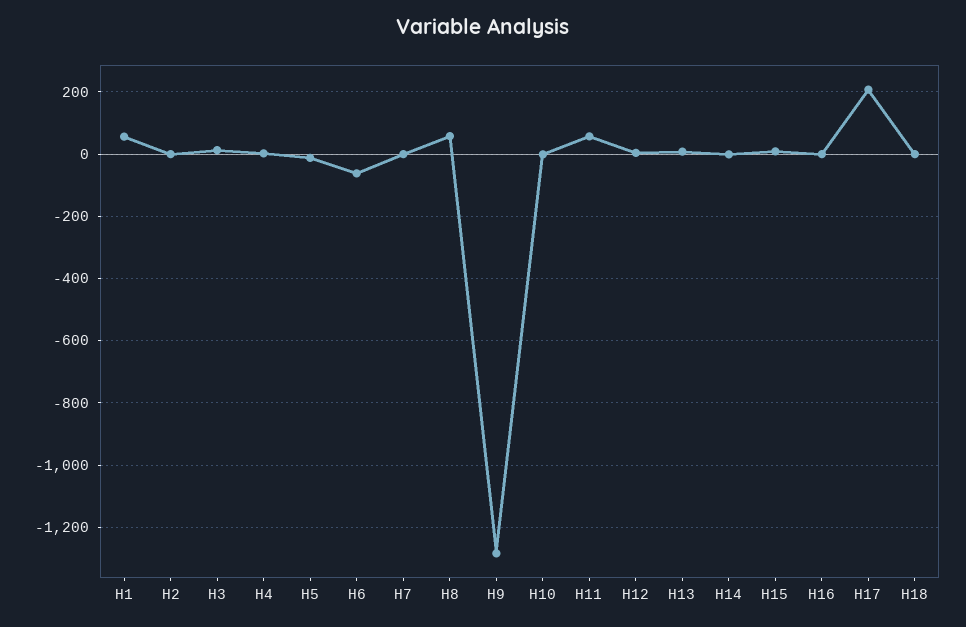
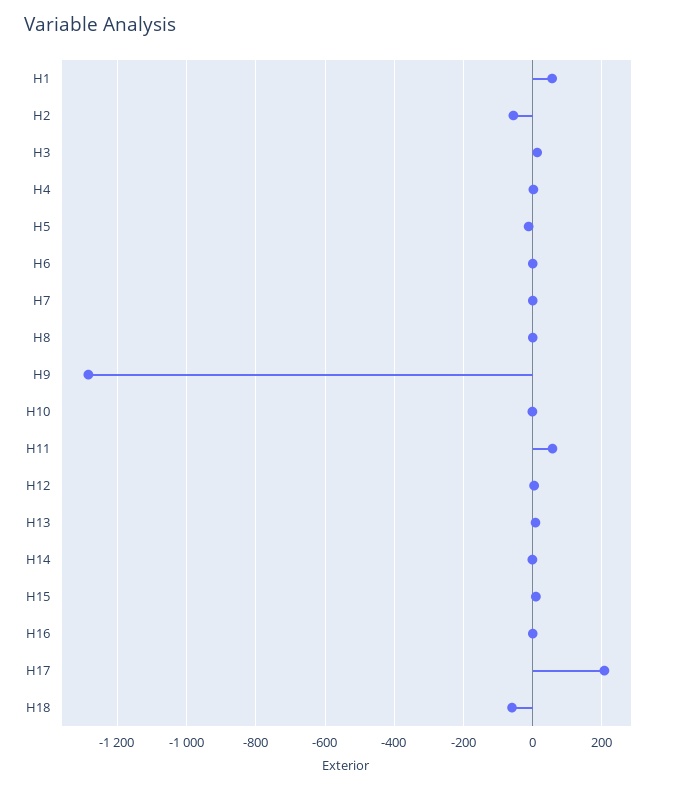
H2: 0 -> -60
H6: -60 -> 0
H8: 60 -> 0
H18: 0 -> -60

